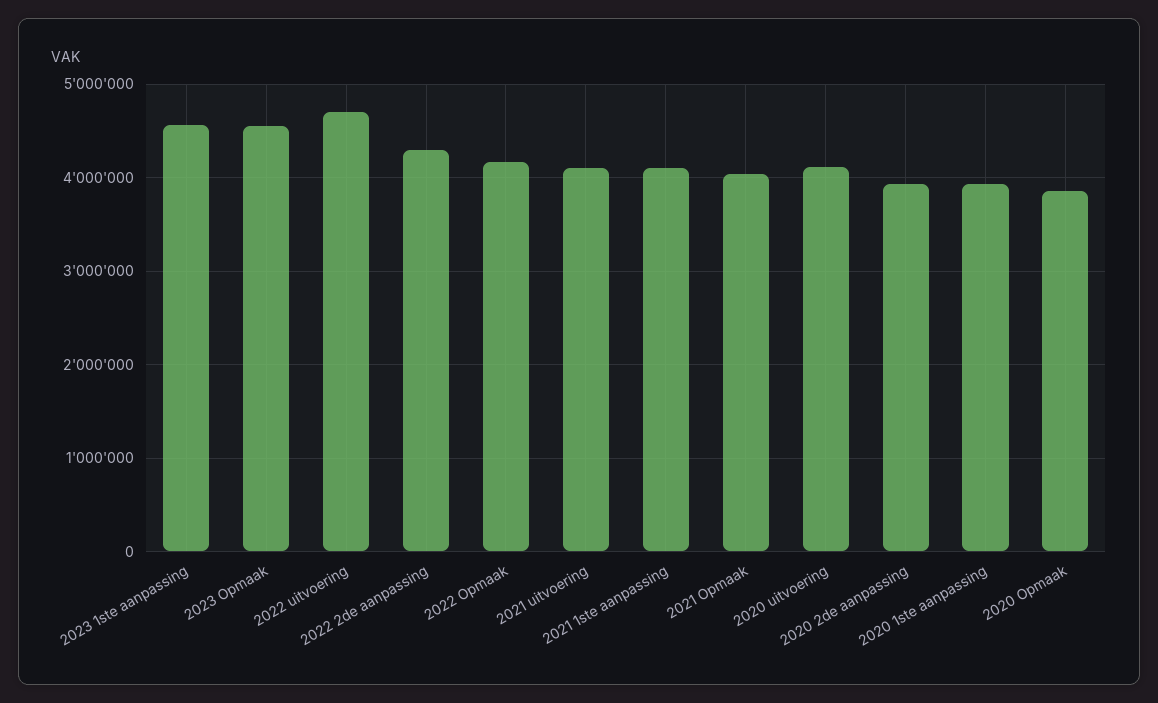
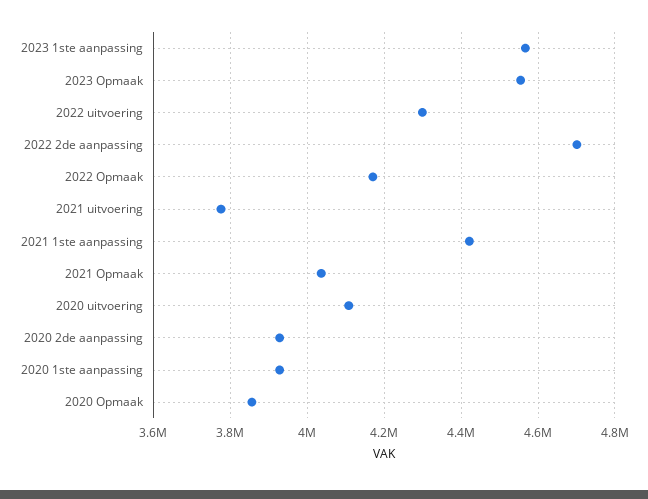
2022 uitvoering: 4700000 -> 4300000
2022 2de aanpassing: 4300000 -> 4700000
2021 uitvoering: 4100000 -> 3780000
2021 1ste aanpassing: 4100000 -> 4420000

